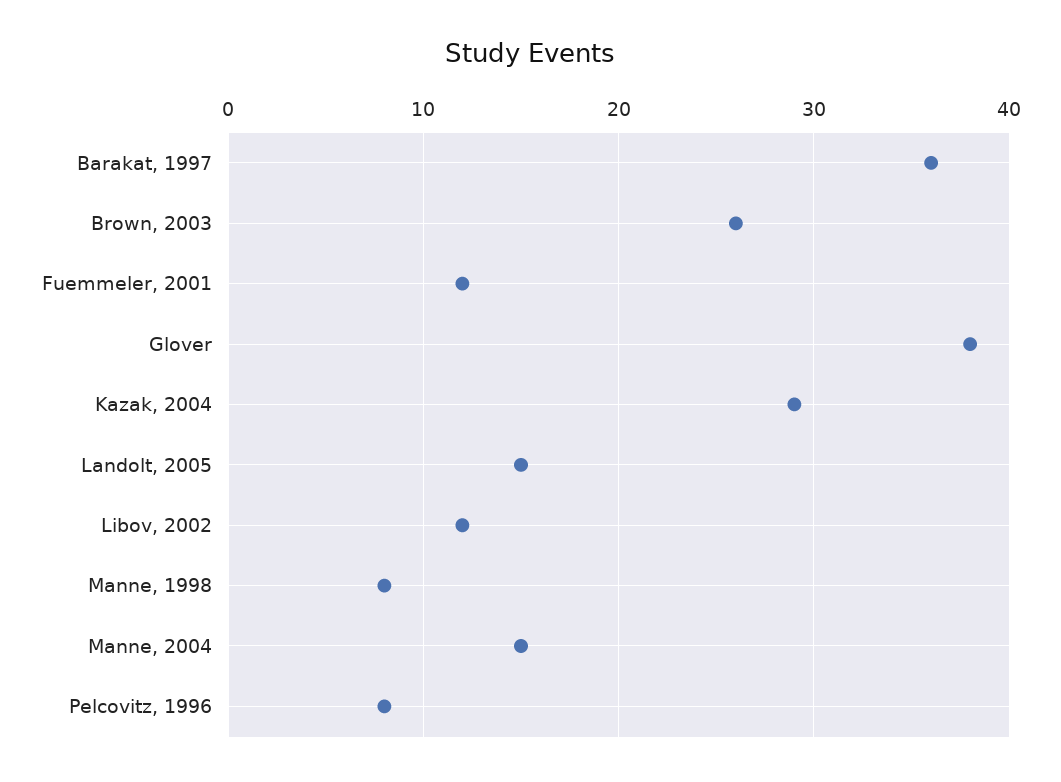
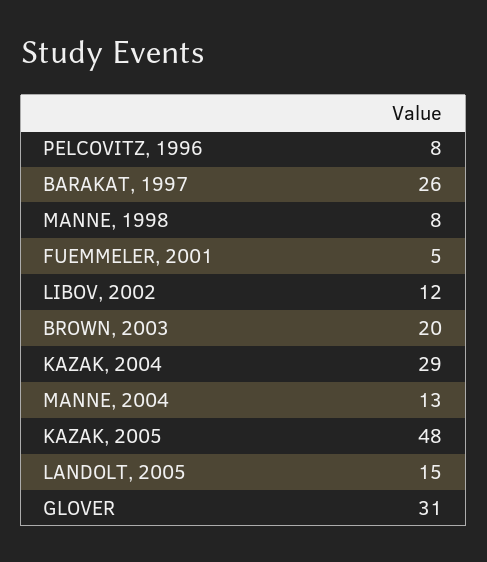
Barakat, 1997: 36 -> 26
Brown, 2003: 26 -> 20
Fuemmeler, 2001: 12 -> 5
Glover: 38 -> 31
Manne, 2004: 15 -> 13
KAZAK, 2005: none -> 48

